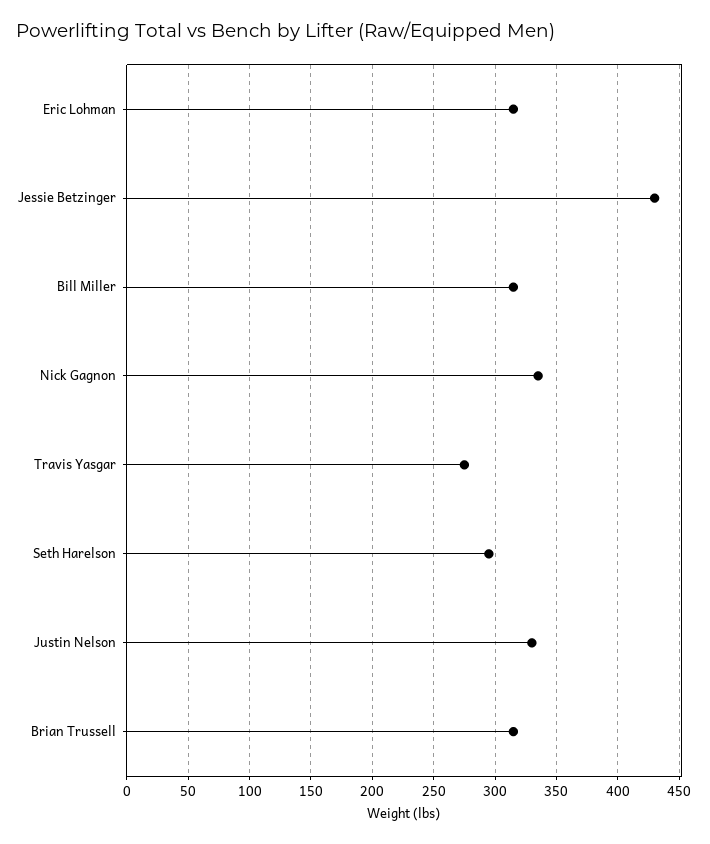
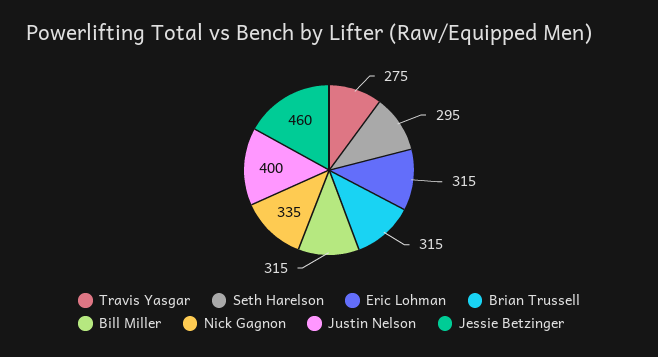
Jessie Betzinger: 430 -> 460
Justin Nelson: 330 -> 400

